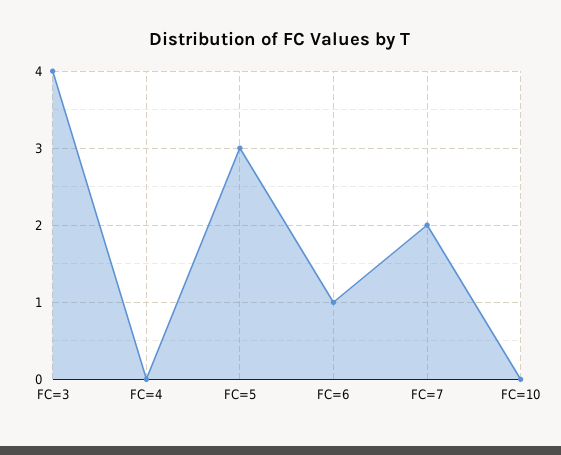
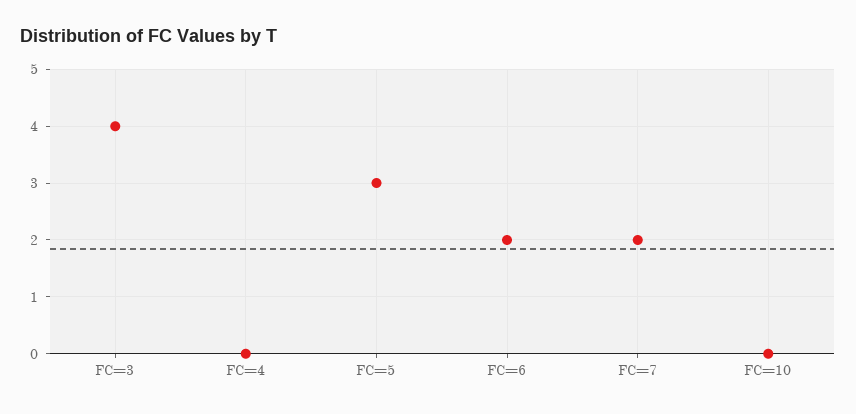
FC=6: 1 -> 2

